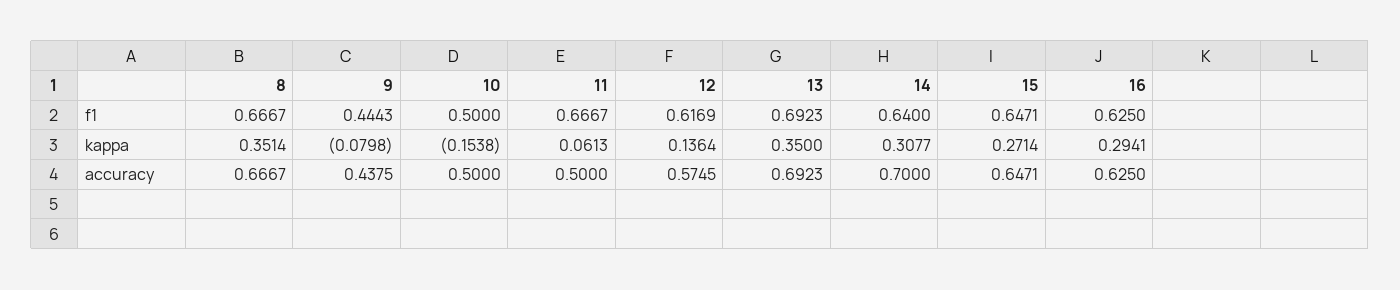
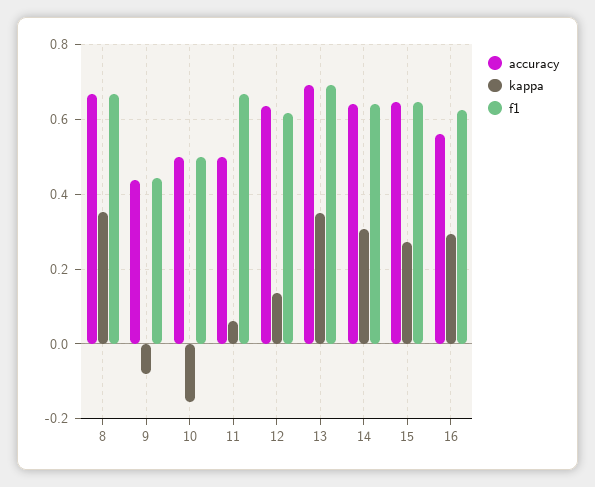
accuracy, 12: 0.5745 -> 0.64
accuracy, 14: 0.7 -> 0.64
accuracy, 16: 0.625 -> 0.56

